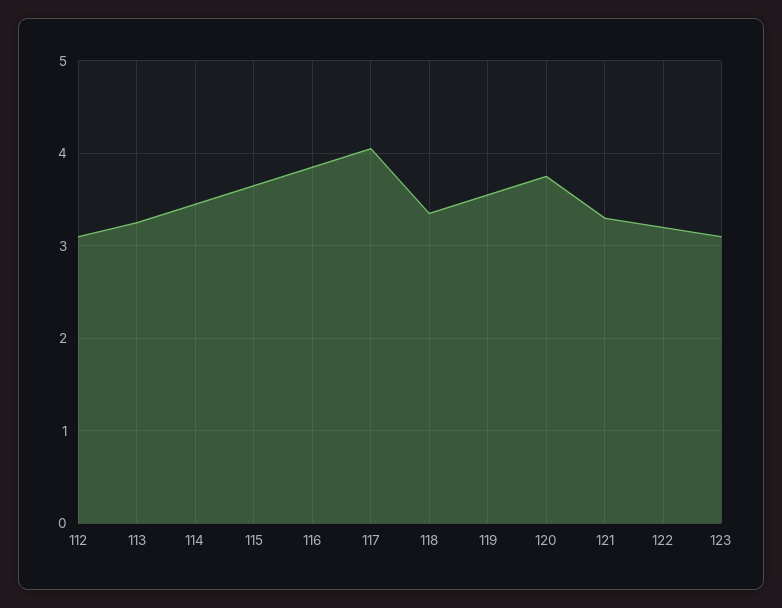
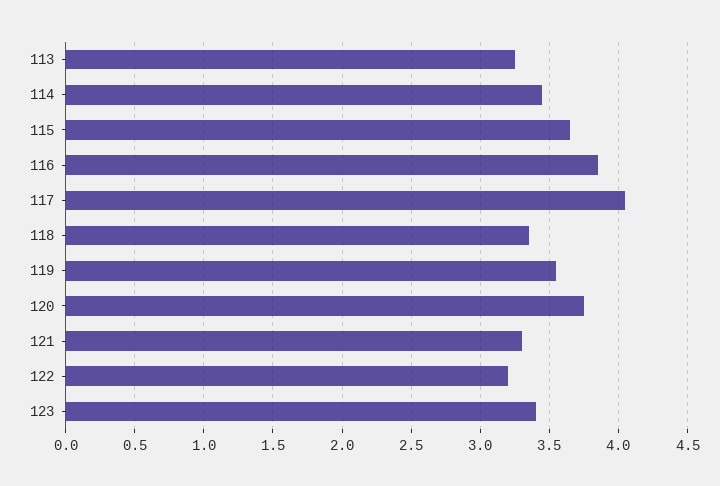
112: 3.1 -> none
123: 3.1 -> 3.4

